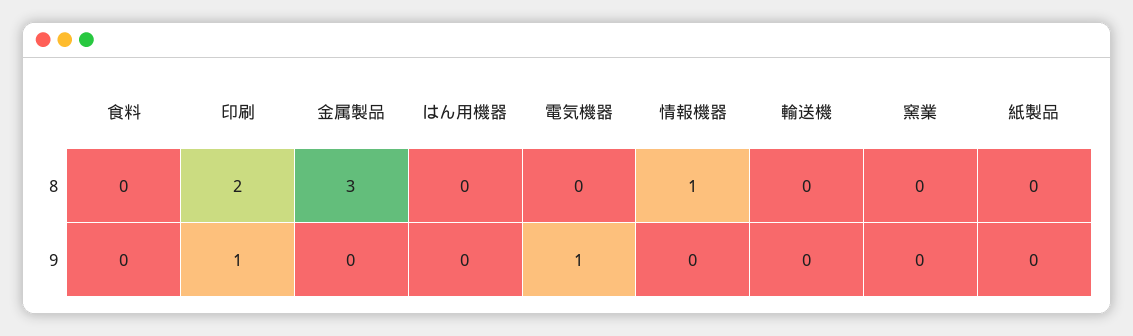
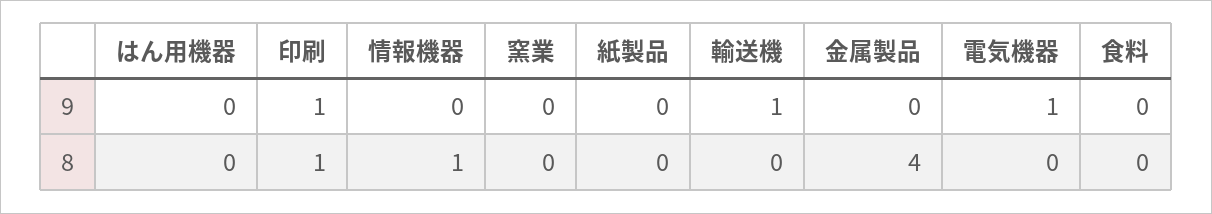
印刷, 8: 2 -> 1
金属製品, 8: 3 -> 4
輸送機, 9: 0 -> 1

